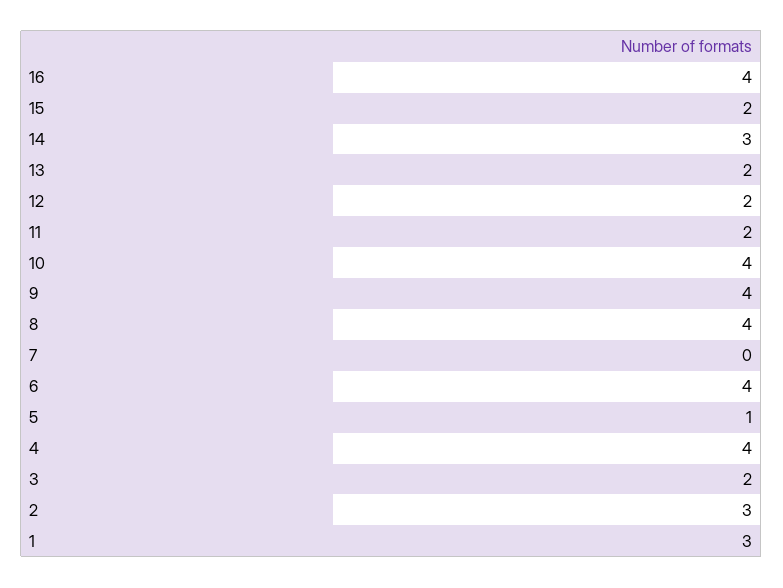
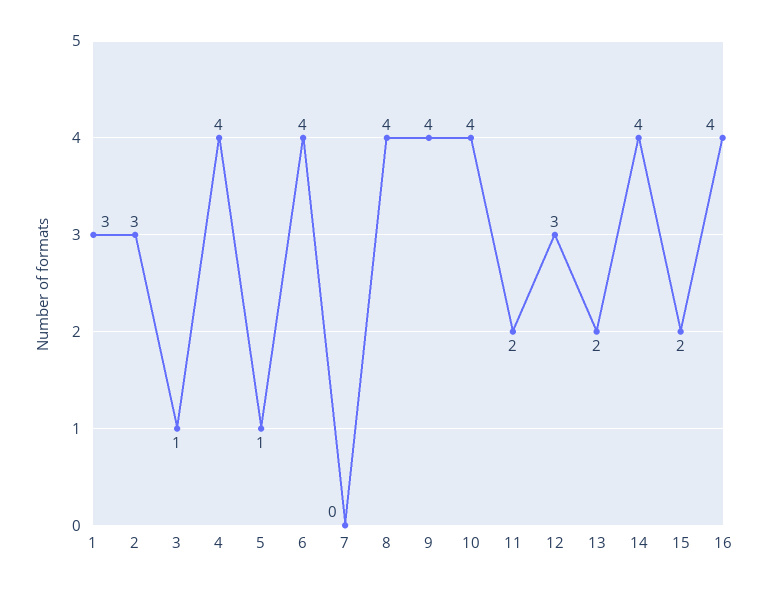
14: 3 -> 4
12: 2 -> 3
3: 2 -> 1

